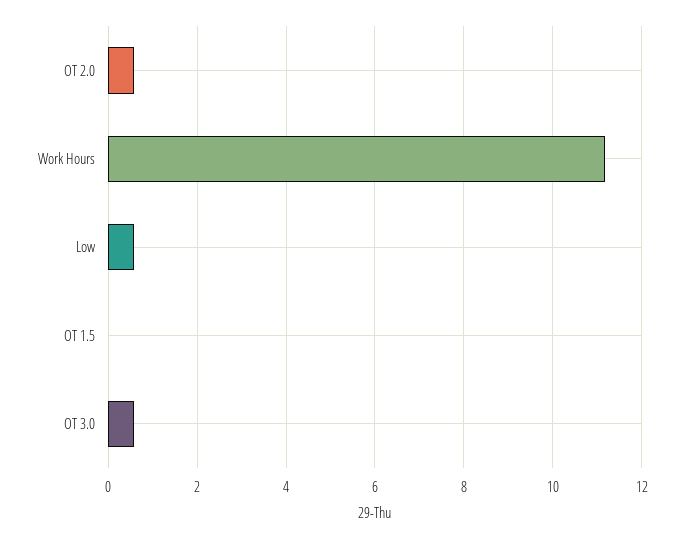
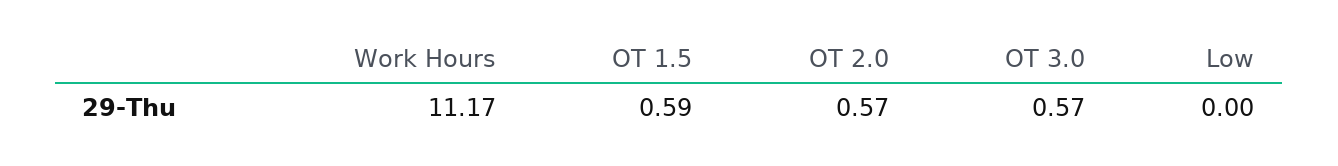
Low: 0.6 -> 0
OT 1.5: 0 -> 0.59

